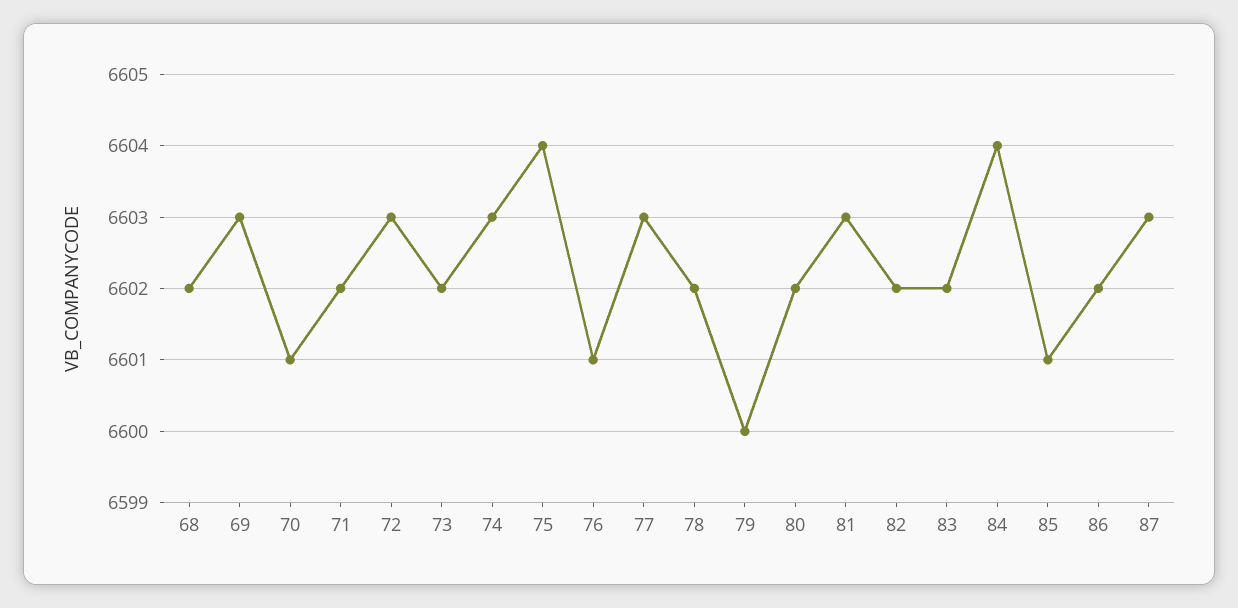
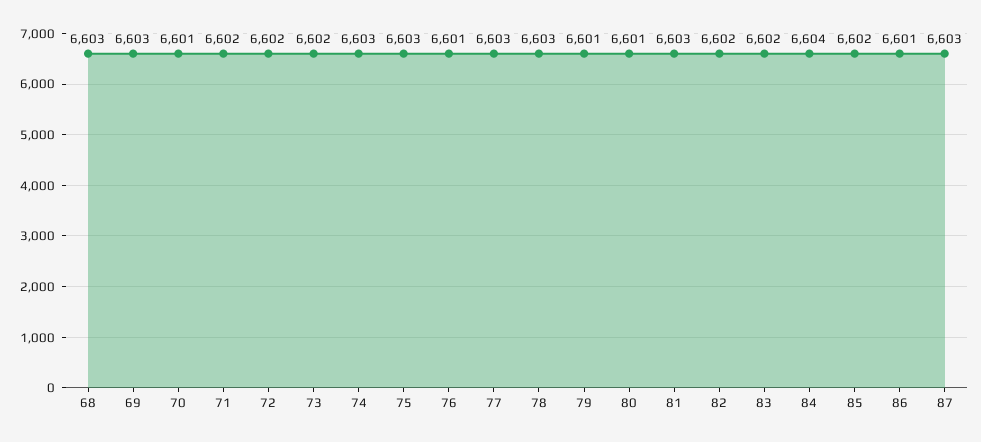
68: 6602 -> 6603
72: 6603 -> 6602
75: 6604 -> 6603
78: 6602 -> 6603
79: 6600 -> 6601
80: 6602 -> 6601
85: 6601 -> 6602
86: 6602 -> 6601

